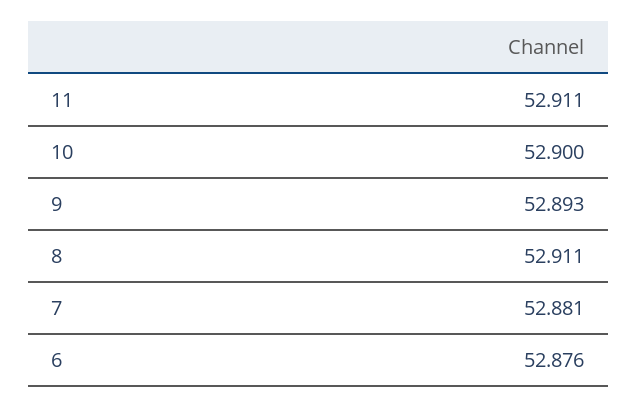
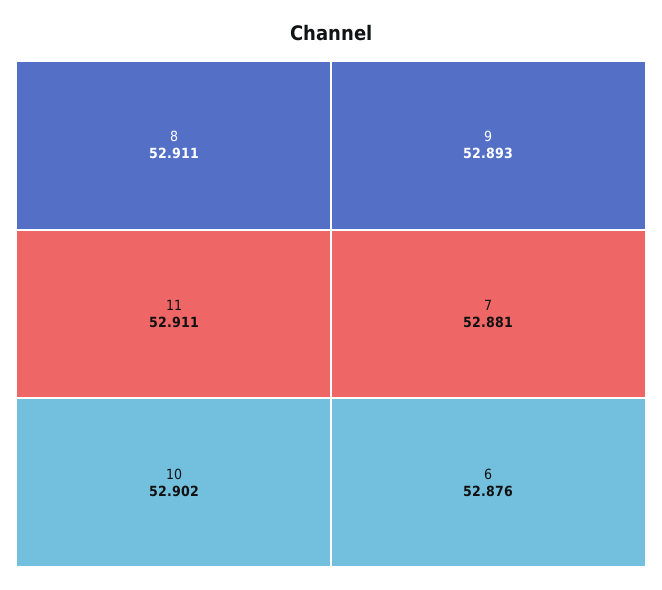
10: 52.9 -> 52.902

